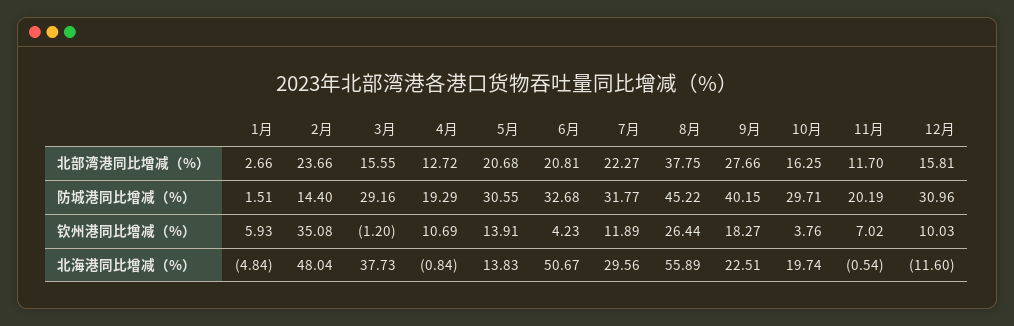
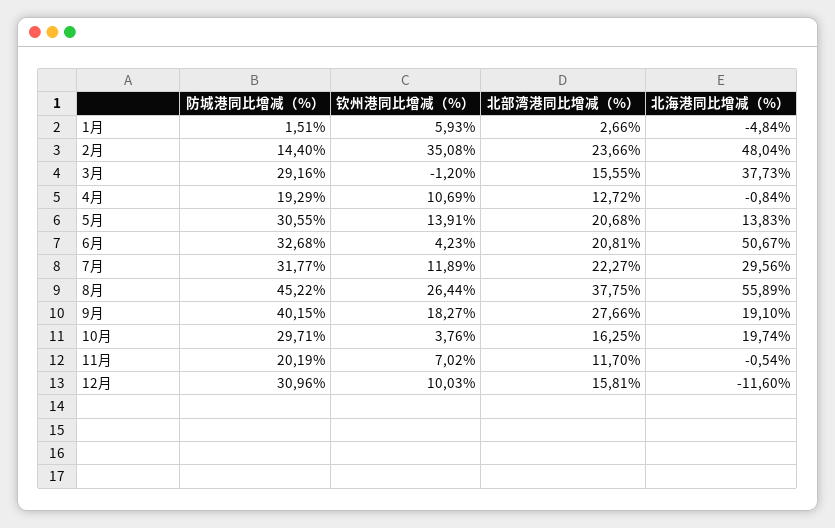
9月, 北海港同比增减（%）: 22.51 -> 19.1

